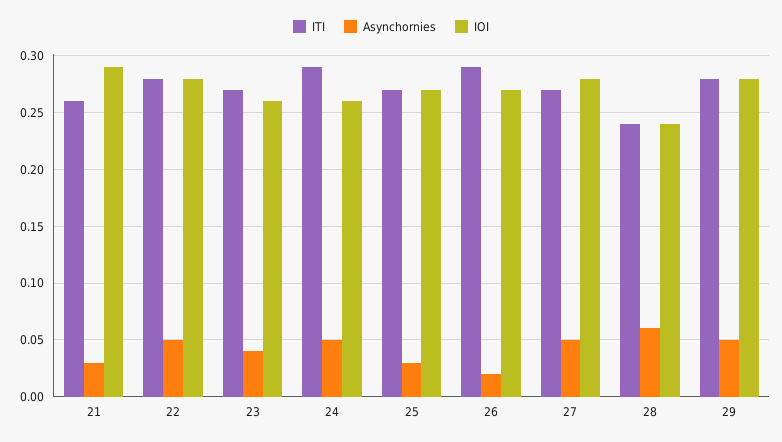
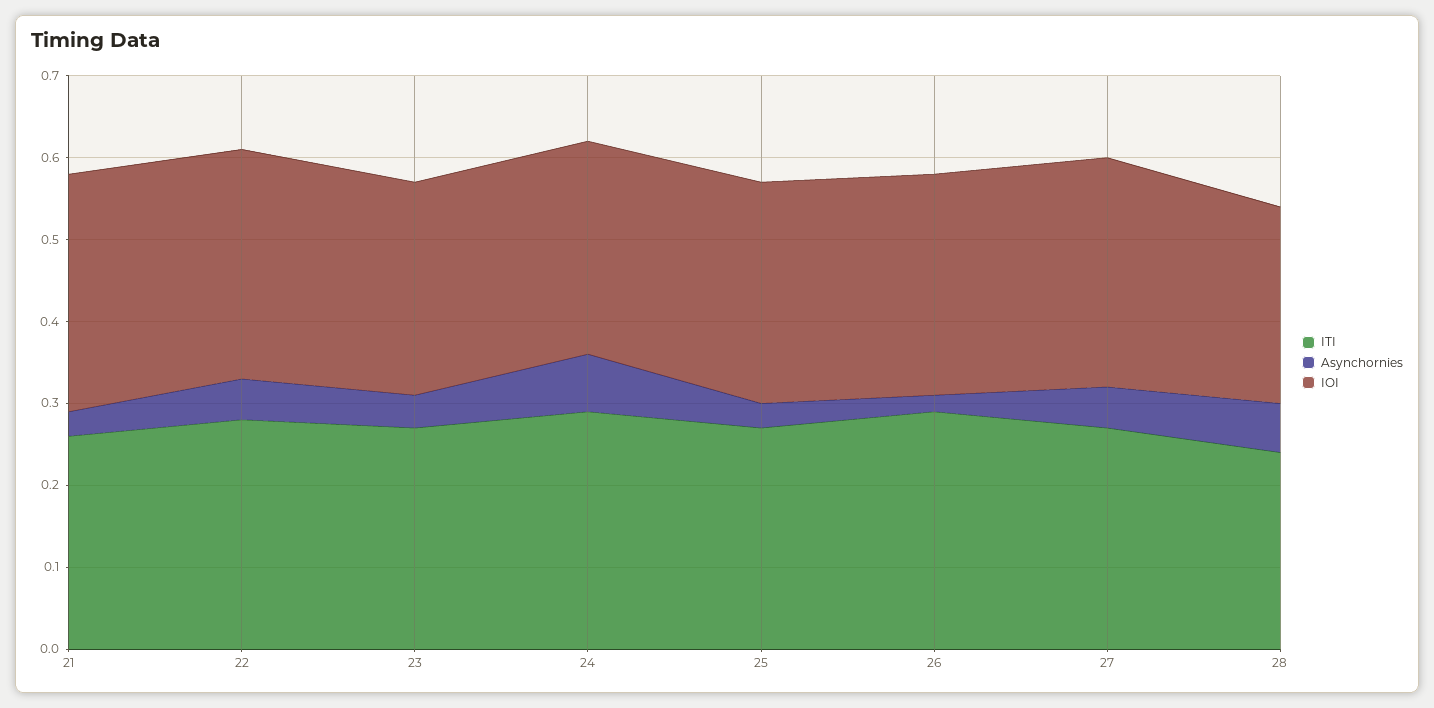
Asynchornies, 24: 0.05 -> 0.07
ITI, 29: 0.28 -> none
Asynchornies, 29: 0.05 -> none
IOI, 29: 0.28 -> none

